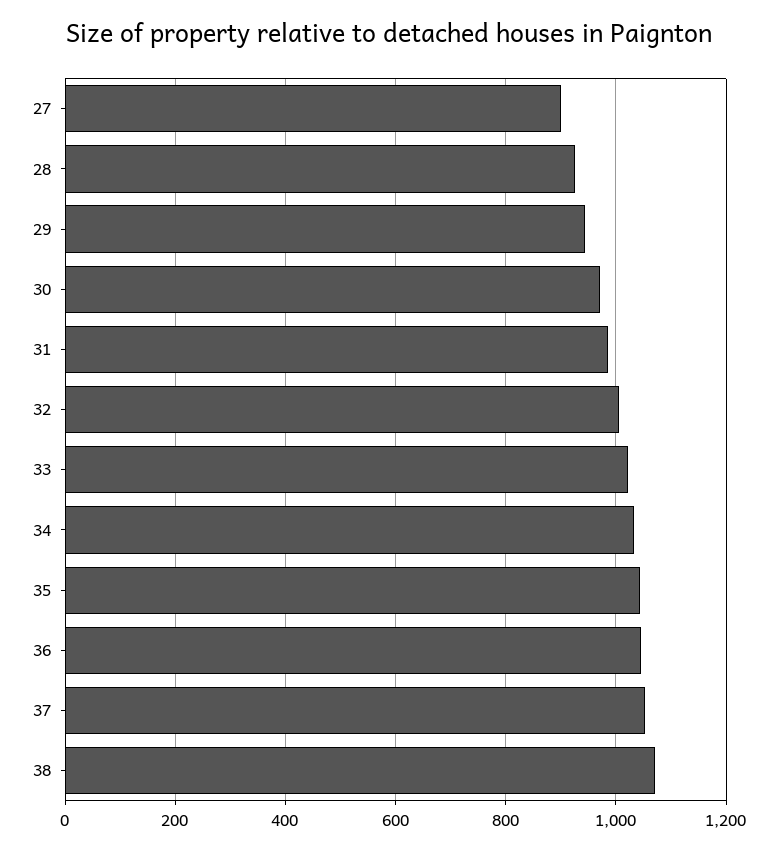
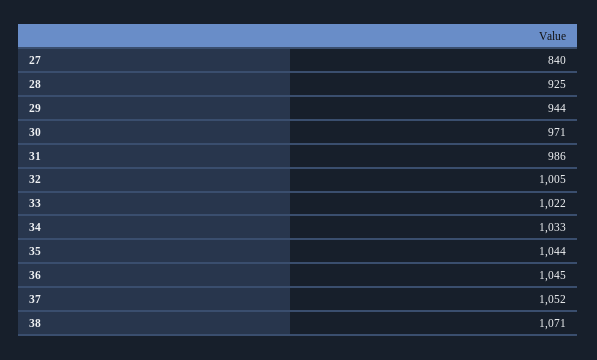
27: 900 -> 840

